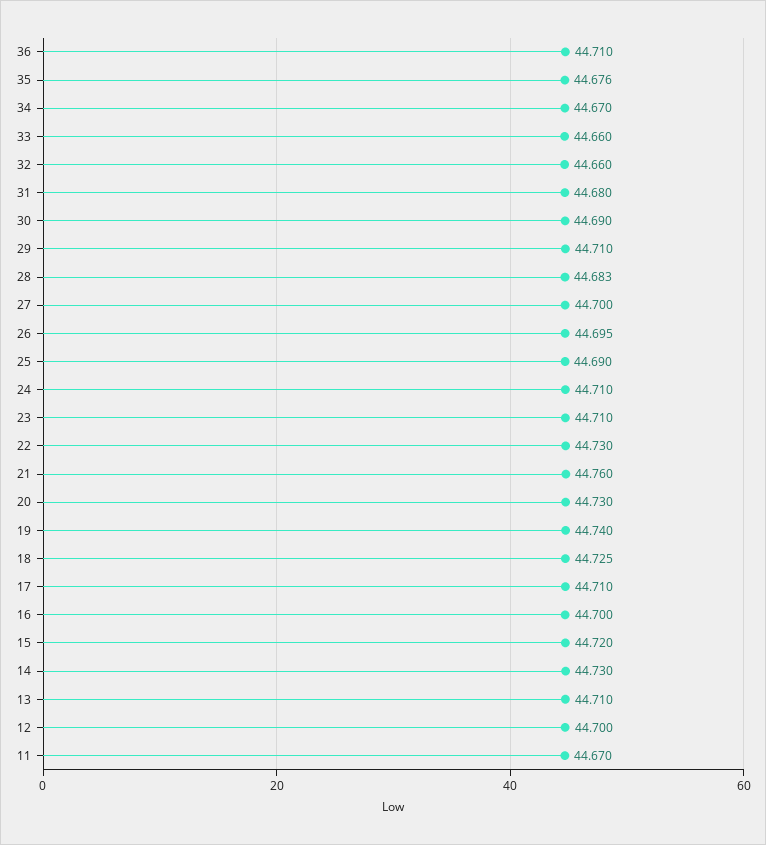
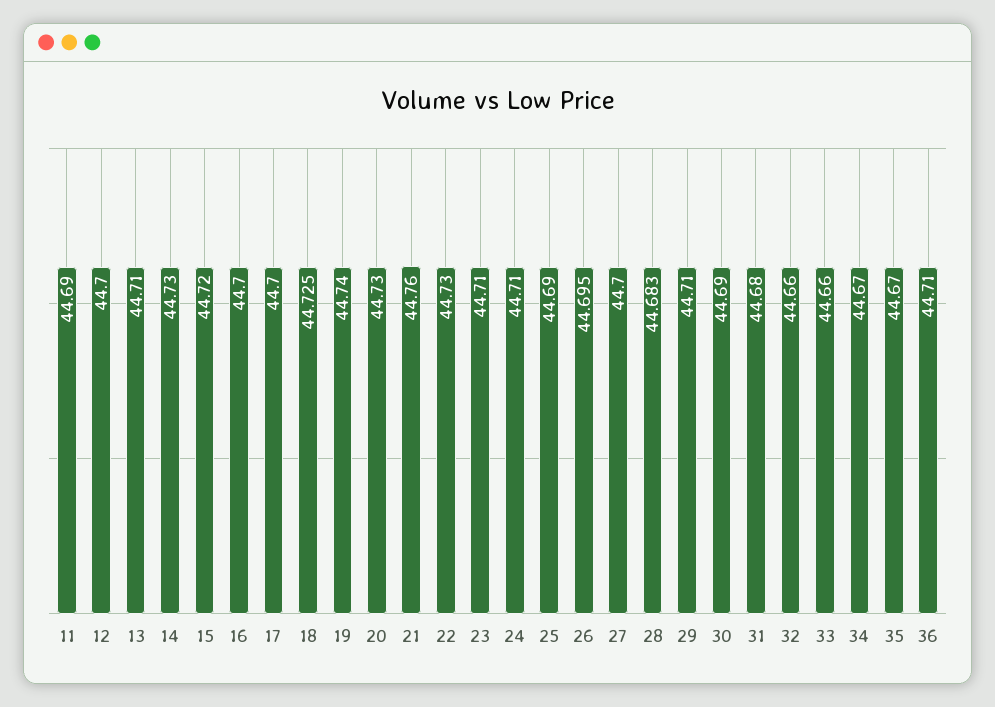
35: 44.676 -> 44.67
17: 44.71 -> 44.7
11: 44.67 -> 44.69

